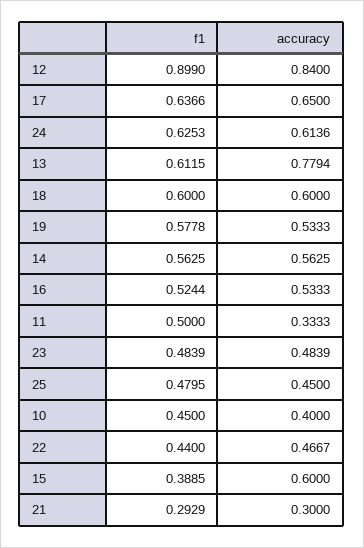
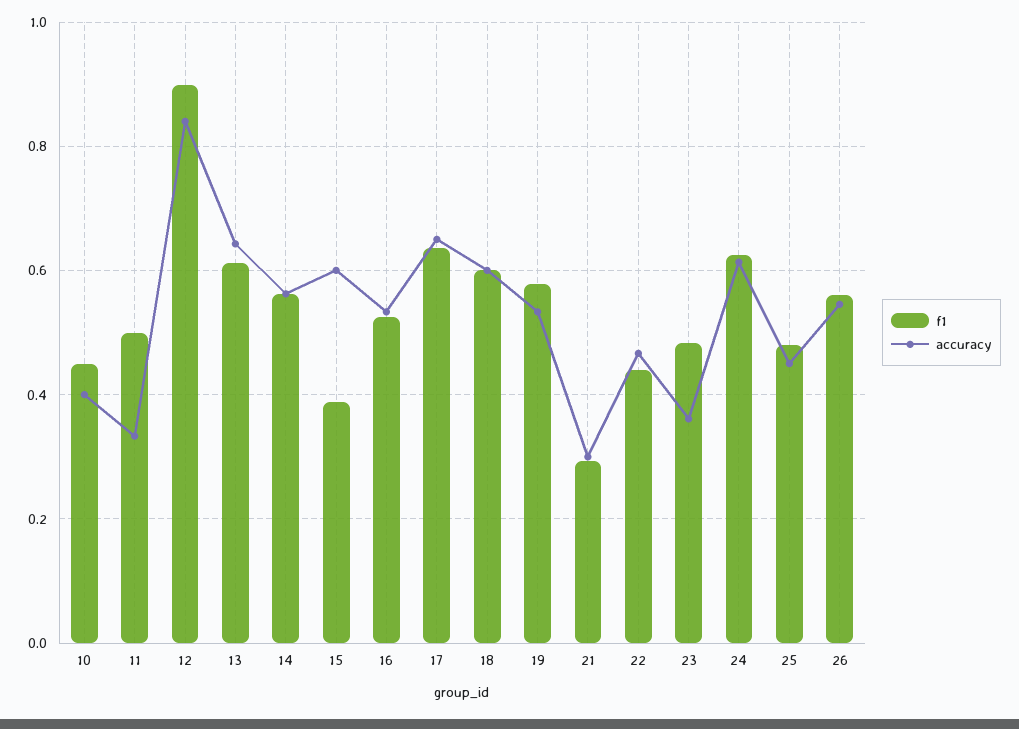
accuracy, 13: 0.7794 -> 0.64
accuracy, 23: 0.4839 -> 0.36
f1, 26: none -> 0.56
accuracy, 26: none -> 0.54

